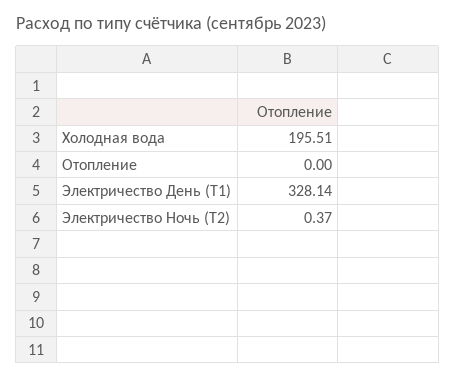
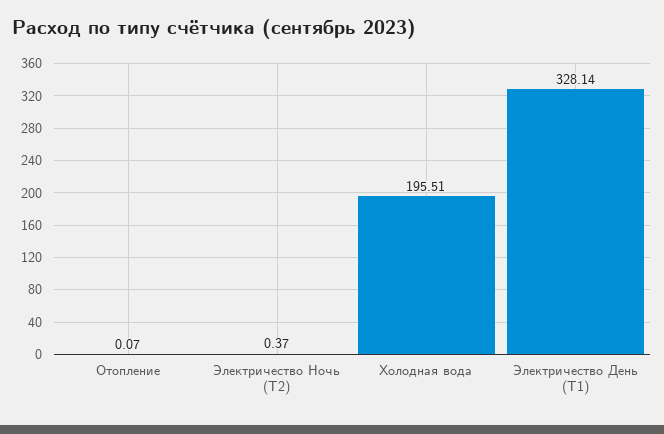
Отопление: 0 -> 0.07

